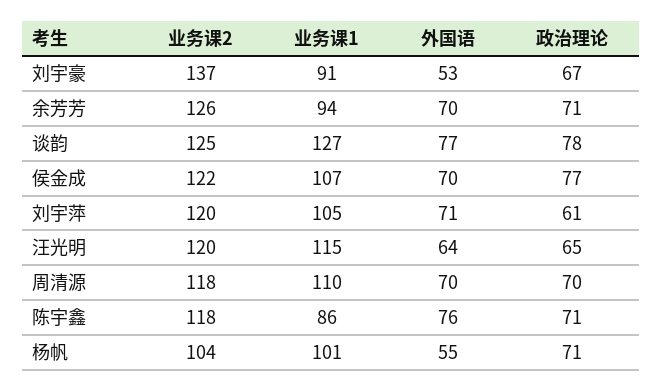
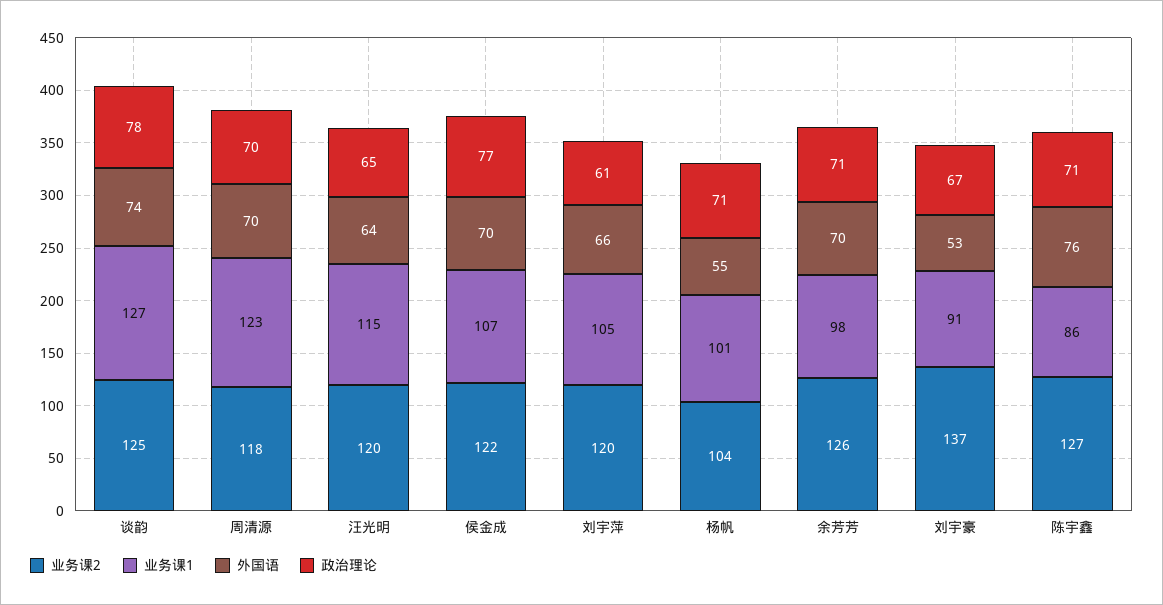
业务课1, 余芳芳: 94 -> 98
外国语, 谈韵: 77 -> 74
外国语, 刘宇萍: 71 -> 66
业务课1, 周清源: 110 -> 123
业务课2, 陈宇鑫: 118 -> 127

